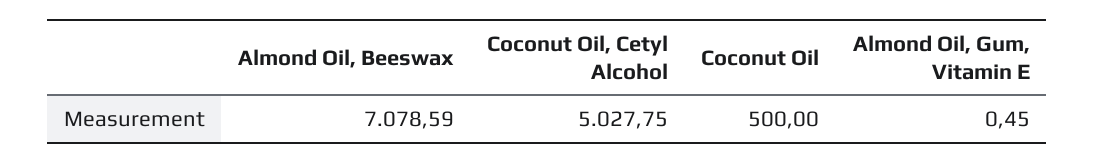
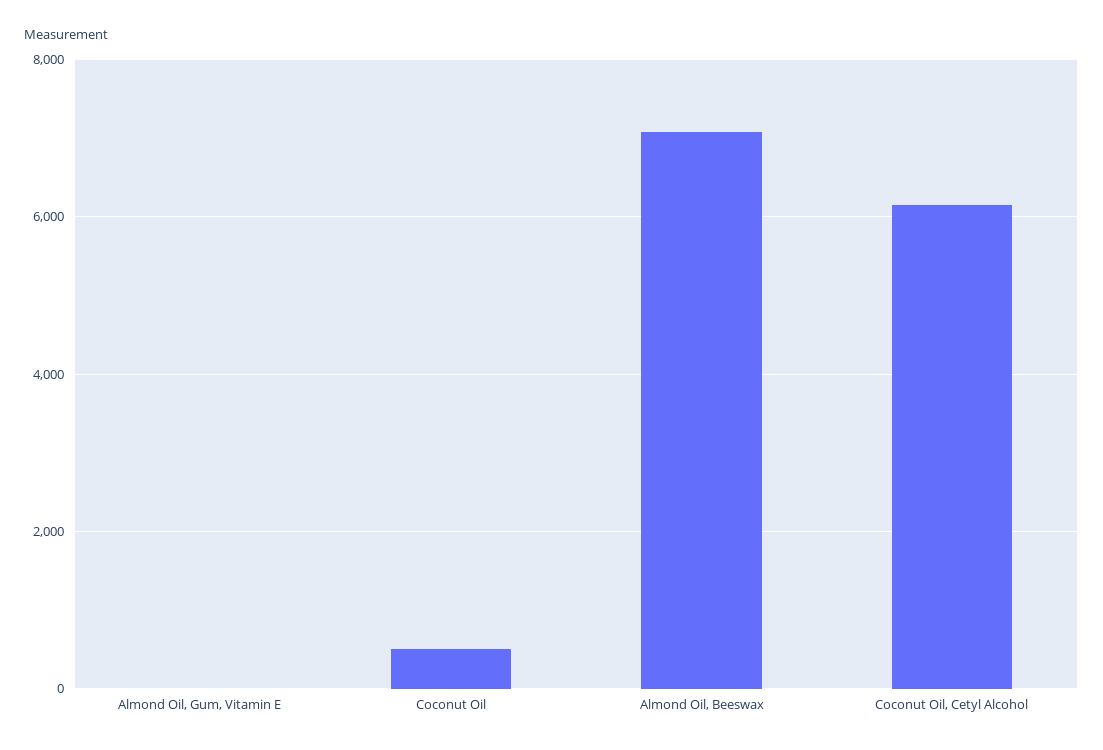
Coconut Oil, Cetyl Alcohol: 5027.75 -> 6200

